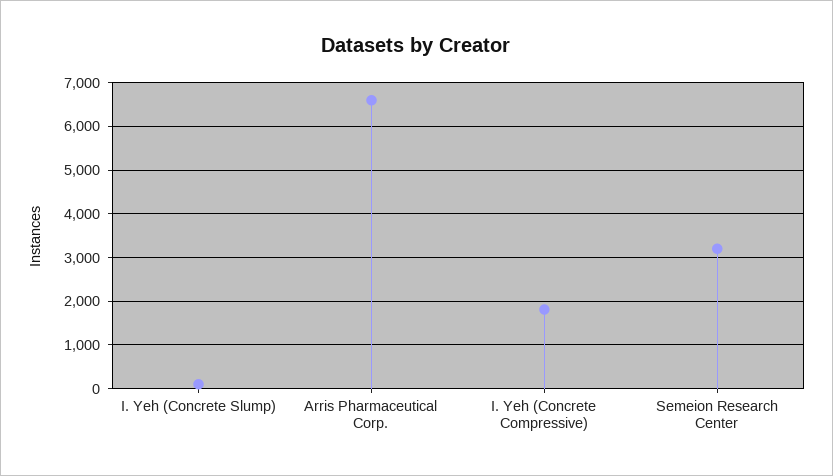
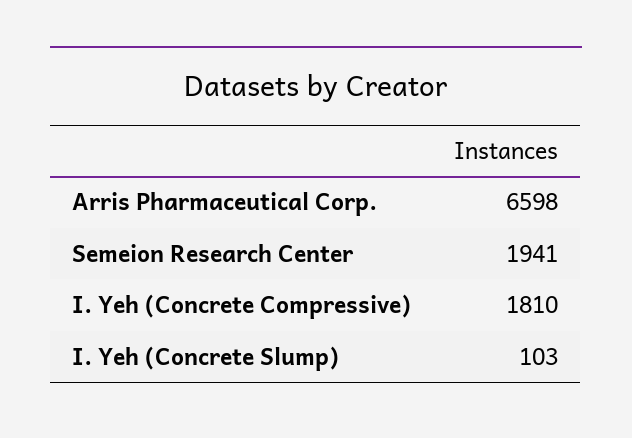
Semeion Research Center: 3200 -> 1941

